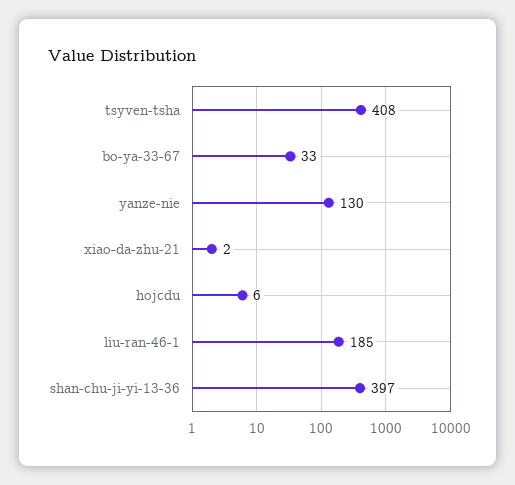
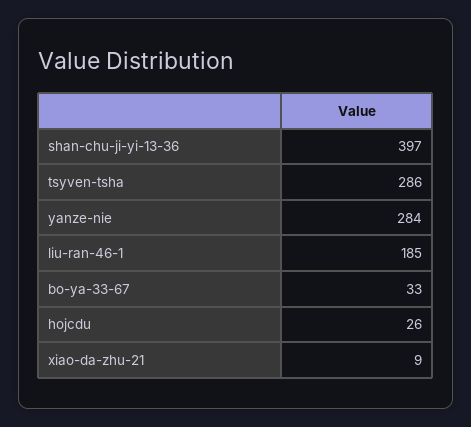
tsyven-tsha: 408 -> 286
yanze-nie: 130 -> 284
xiao-da-zhu-21: 2 -> 9
hojcdu: 6 -> 26

